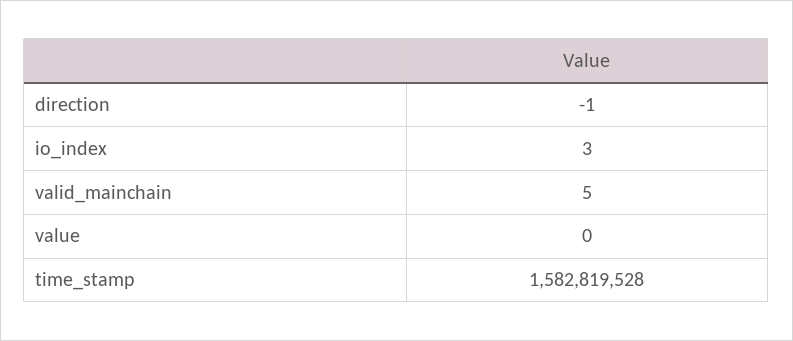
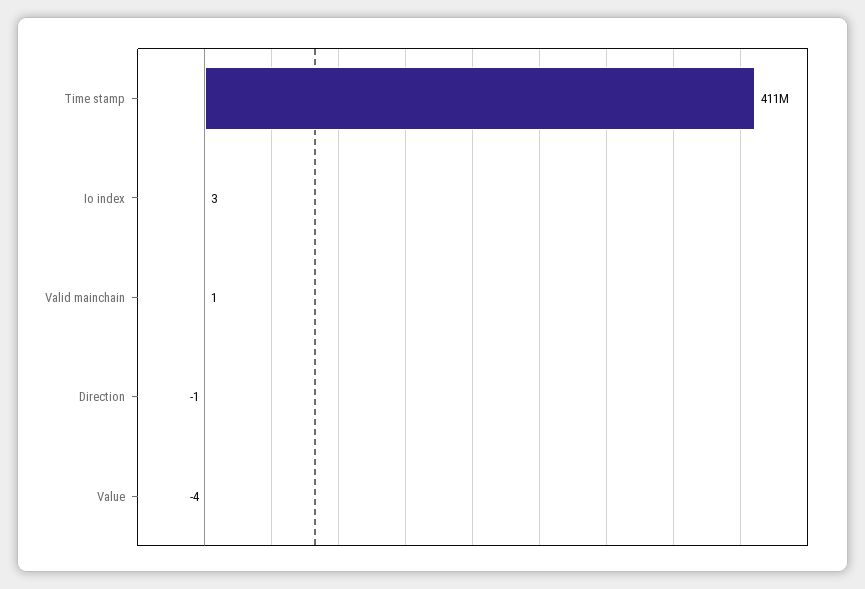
valid_mainchain: 5 -> 1
value: 0 -> -4
time_stamp: 1582819528 -> 411000000

